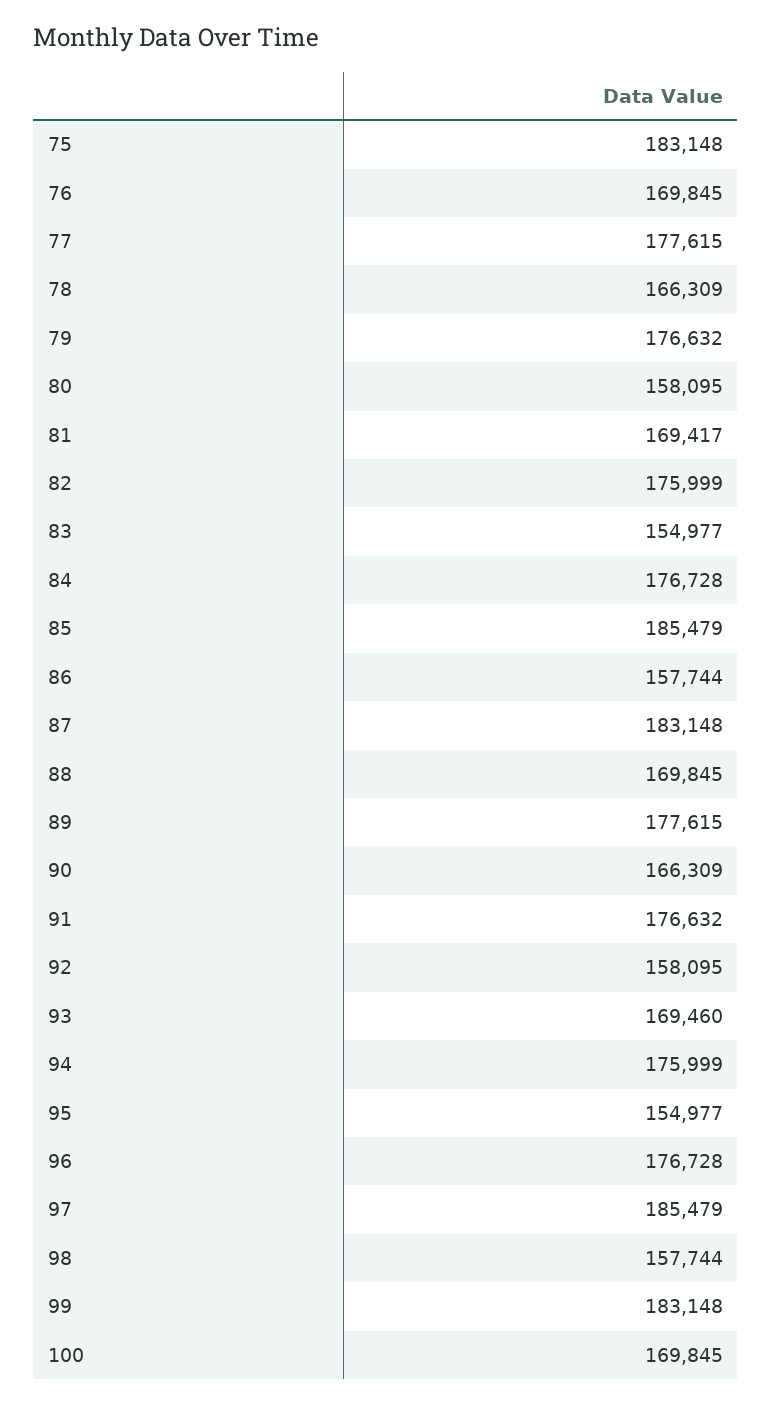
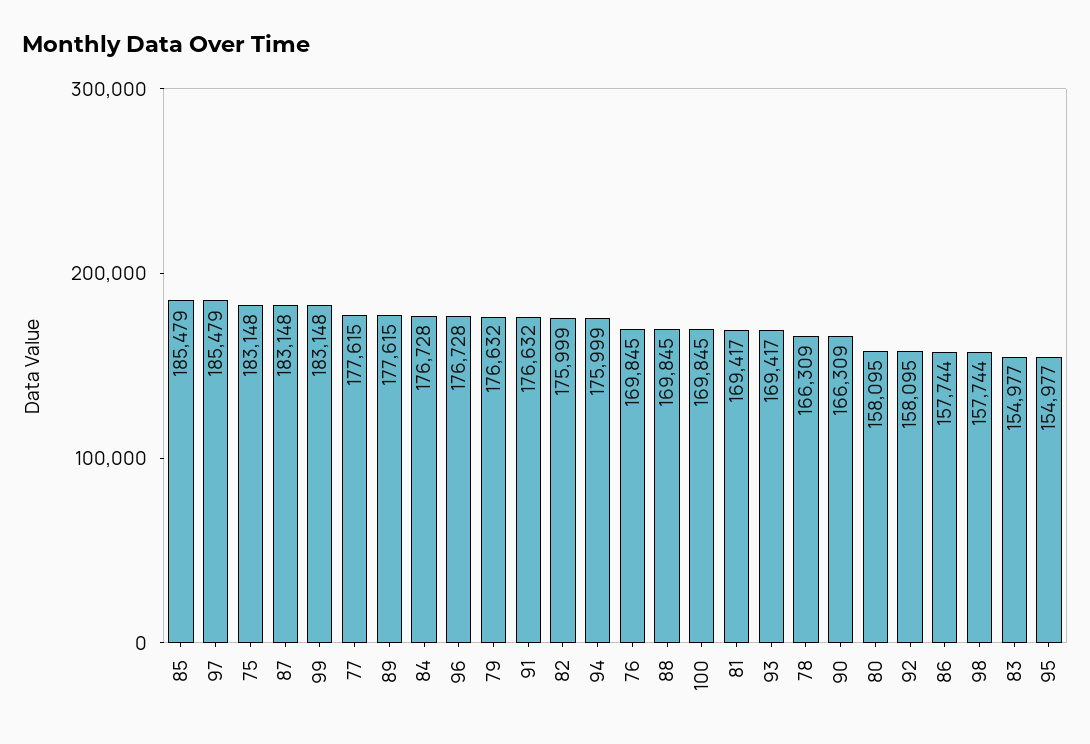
93: 169460 -> 169417

